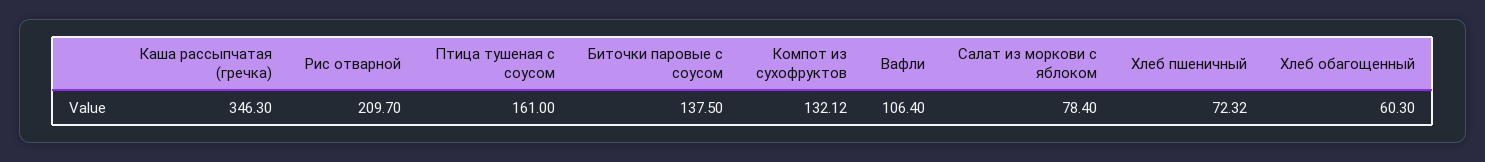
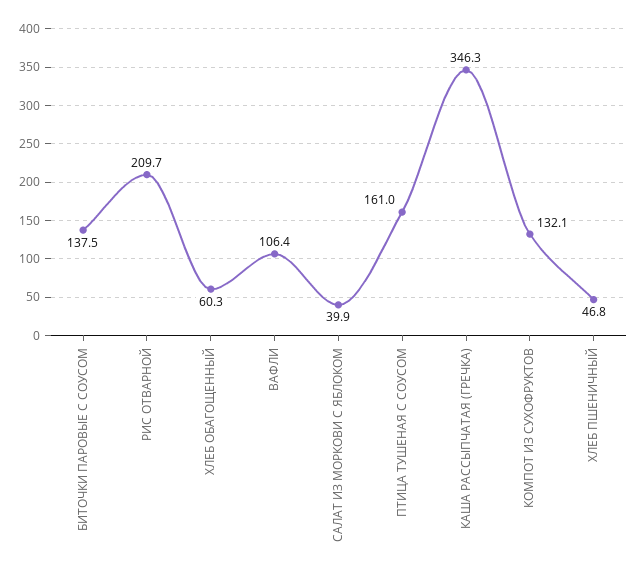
Салат из моркови с яблоком: 78.4 -> 39.9
Хлеб пшеничный: 72.32 -> 46.8

